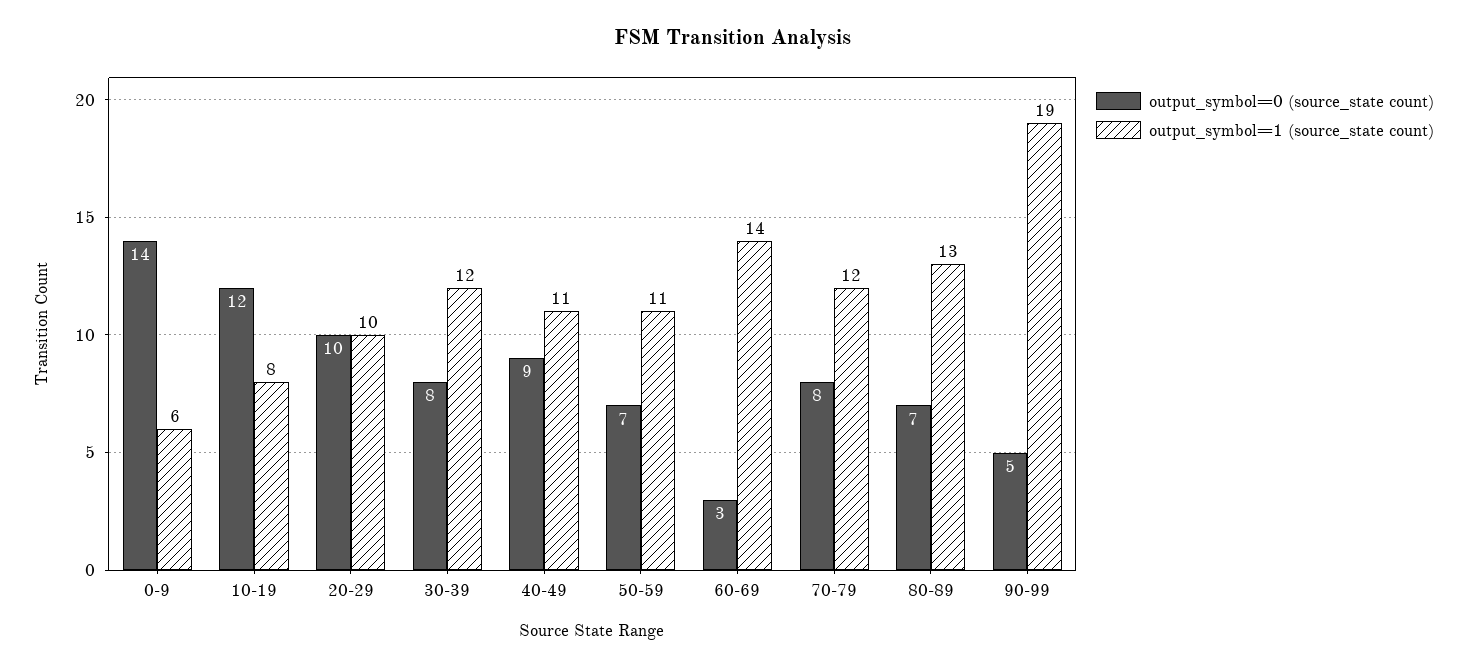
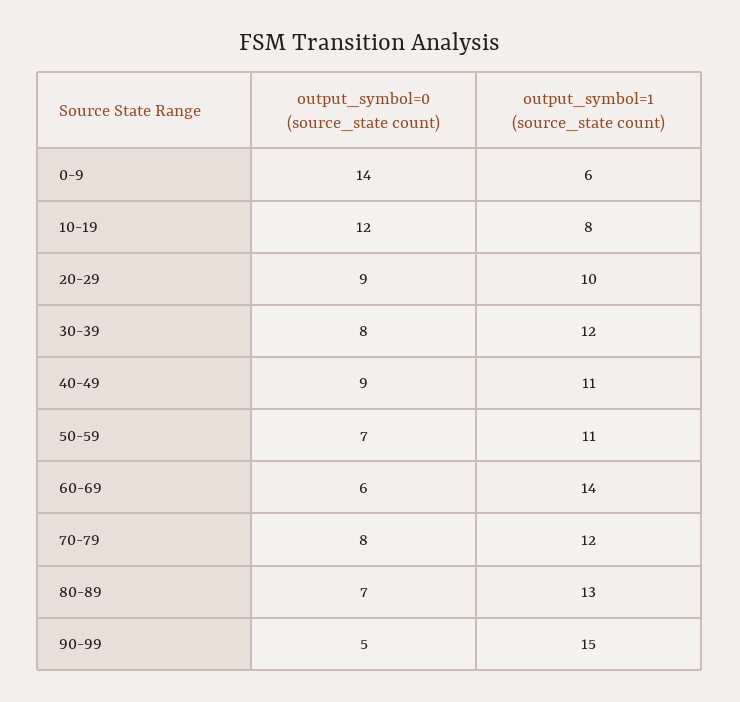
output_symbol=0 (source_state count), 20-29: 10 -> 9
output_symbol=0 (source_state count), 60-69: 3 -> 6
output_symbol=1 (source_state count), 90-99: 19 -> 15

